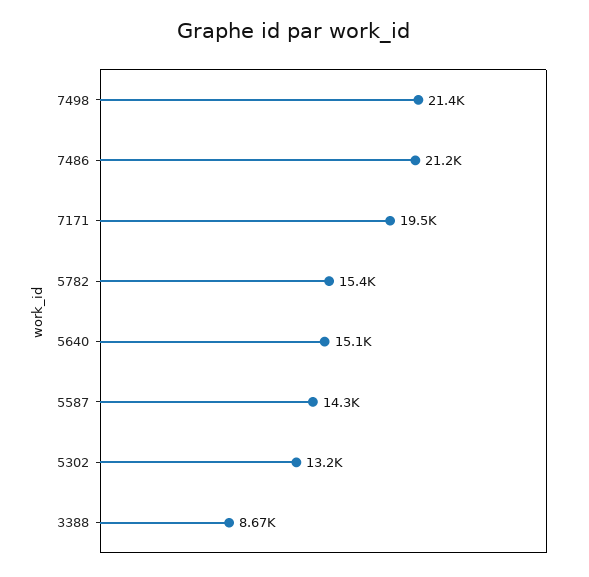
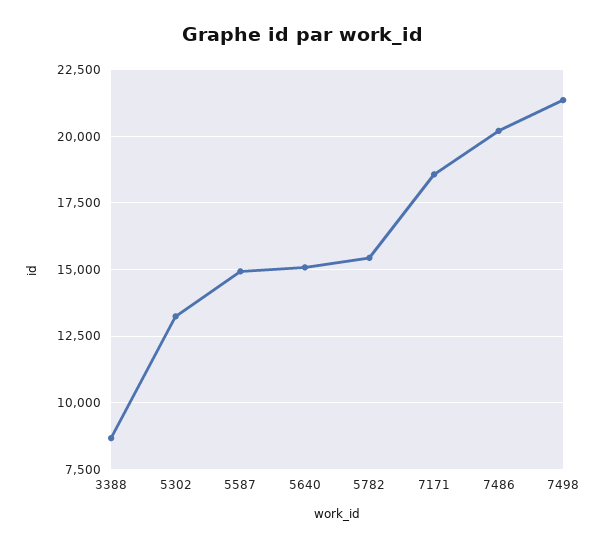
7486: 21200 -> 20250
7171: 19500 -> 18500
5587: 14300 -> 15000

